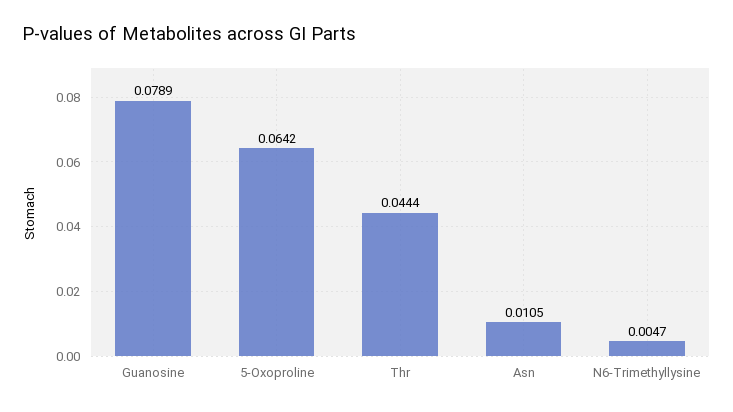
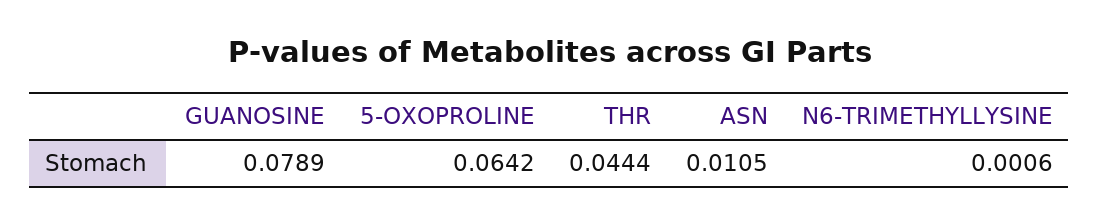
N6-Trimethyllysine: 0.0047 -> 0.0006

